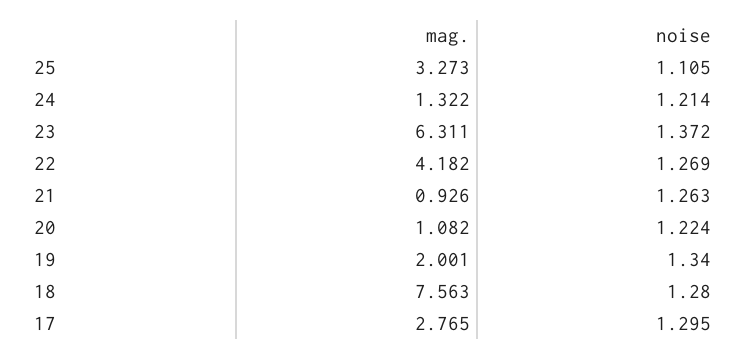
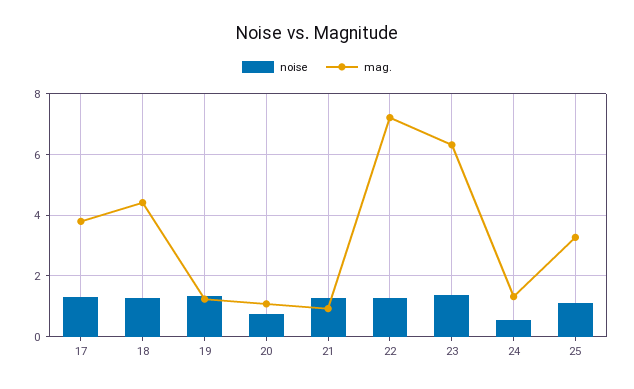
noise, 24: 1.214 -> 0.6
mag., 22: 4.182 -> 7.2
noise, 20: 1.224 -> 0.8
mag., 19: 2.001 -> 1.2
mag., 18: 7.563 -> 4.4
mag., 17: 2.765 -> 3.8

